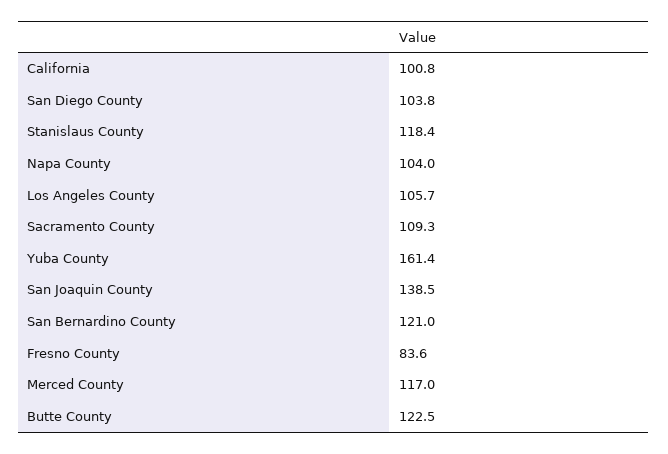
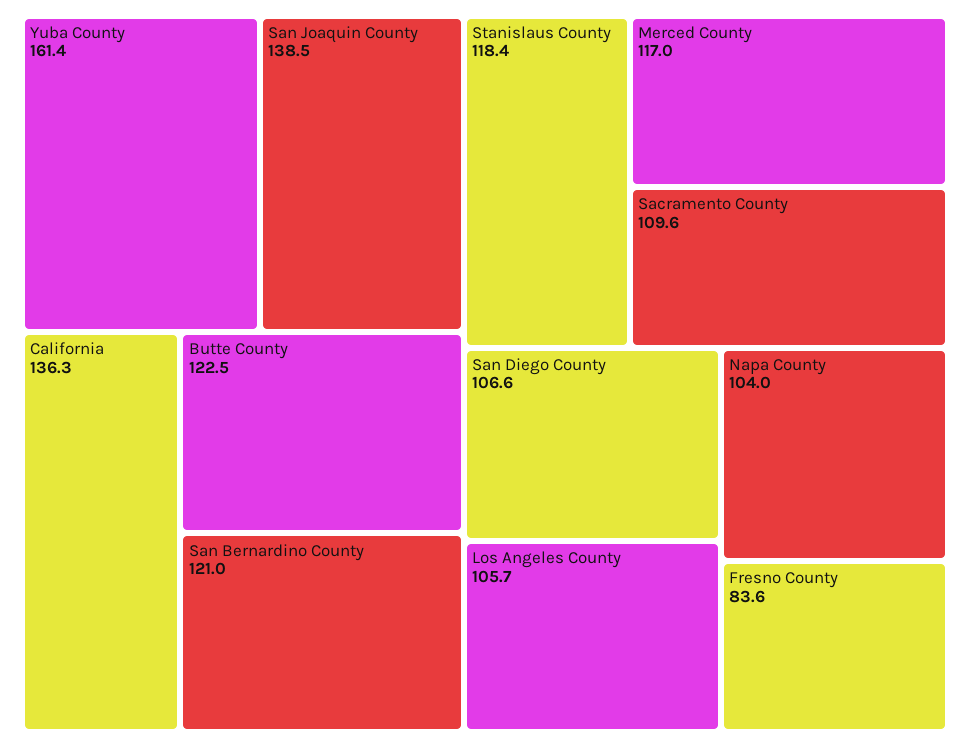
California: 100.8 -> 136.3
San Diego County: 103.8 -> 106.6
Sacramento County: 109.3 -> 109.6

